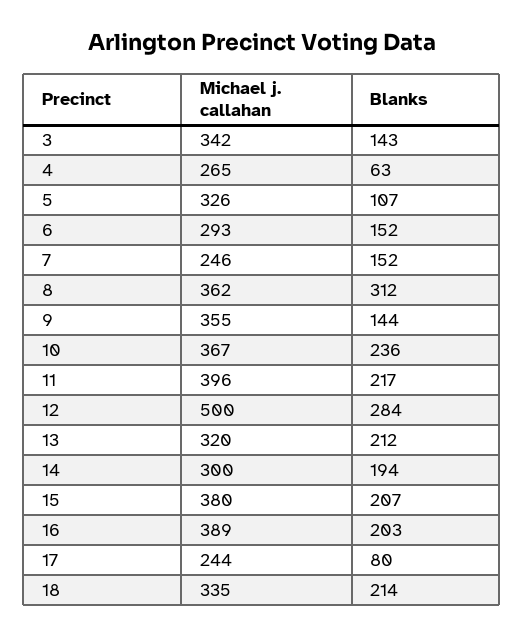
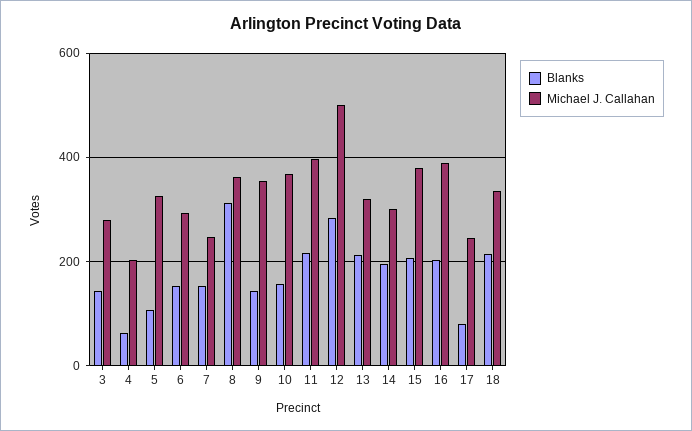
Michael j. callahan, 3: 342 -> 280
Michael j. callahan, 4: 265 -> 200
Blanks, 10: 236 -> 160

